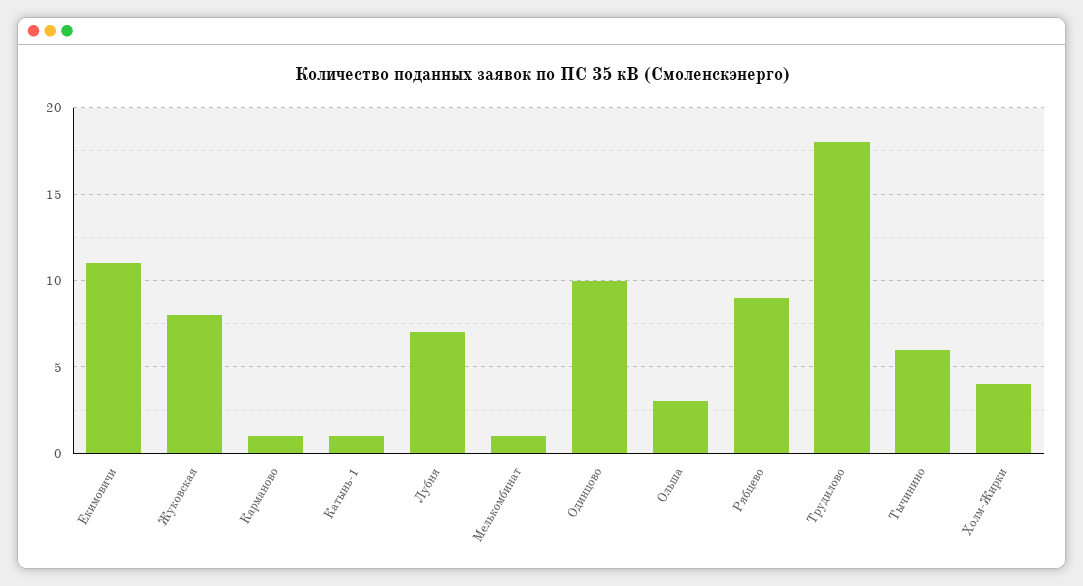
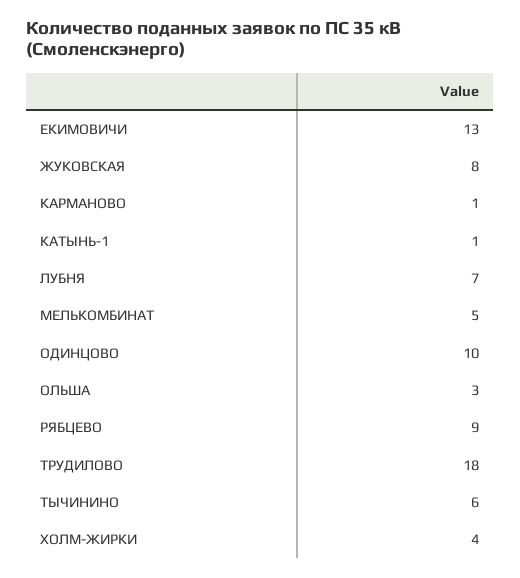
Екимовичи: 11 -> 13
Мелькомбинат: 1 -> 5

